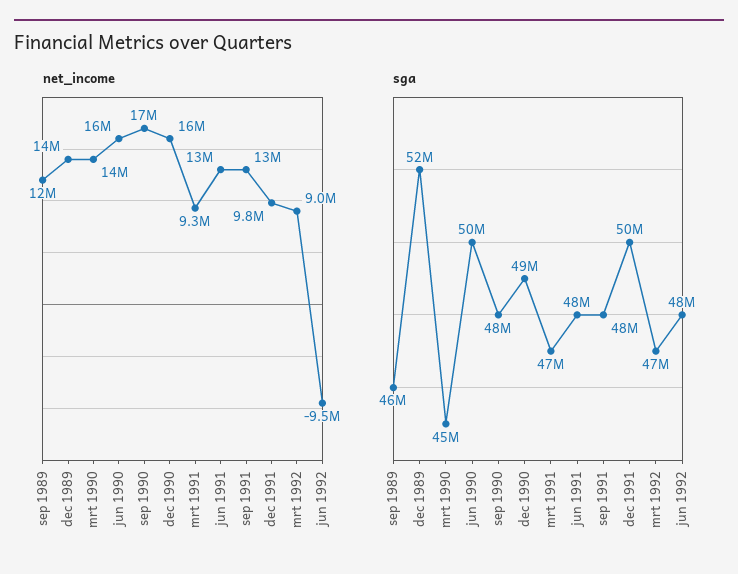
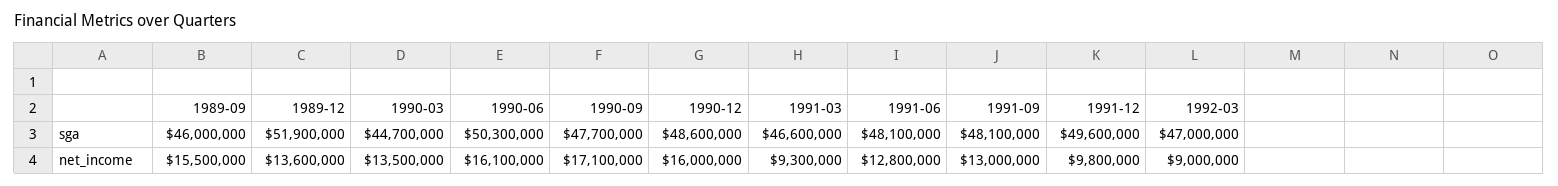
net_income, sep 1989: 12000000 -> 15500000
net_income, jun 1992: -9500000 -> none
sga, jun 1992: 48000000 -> none

